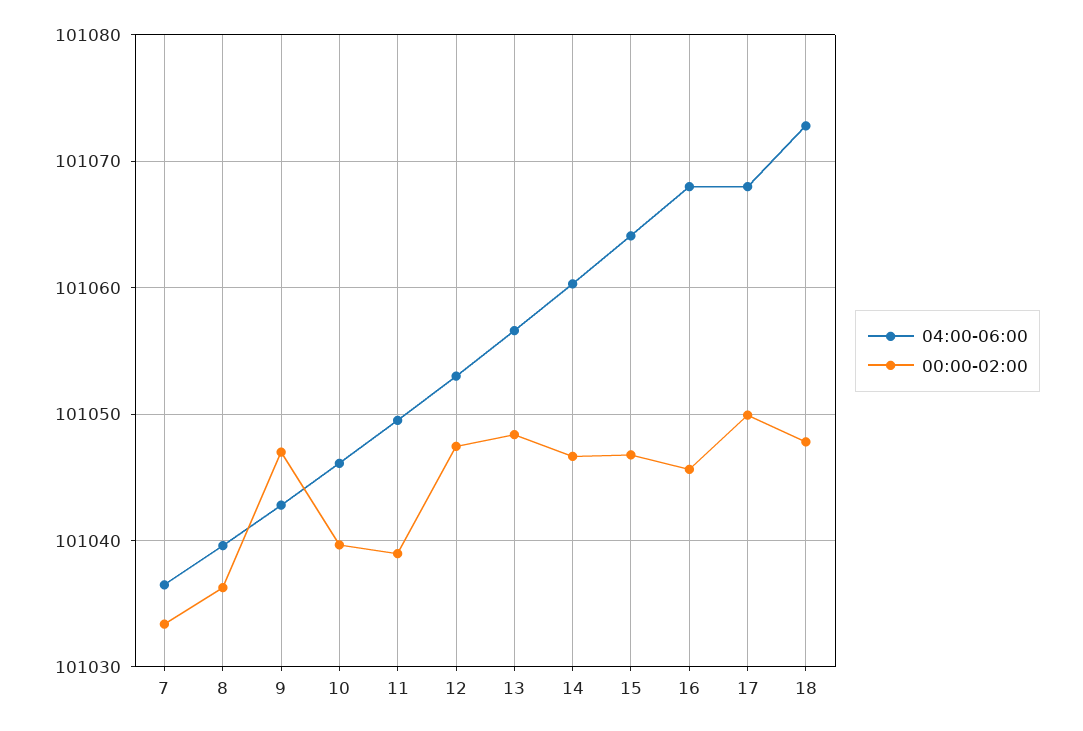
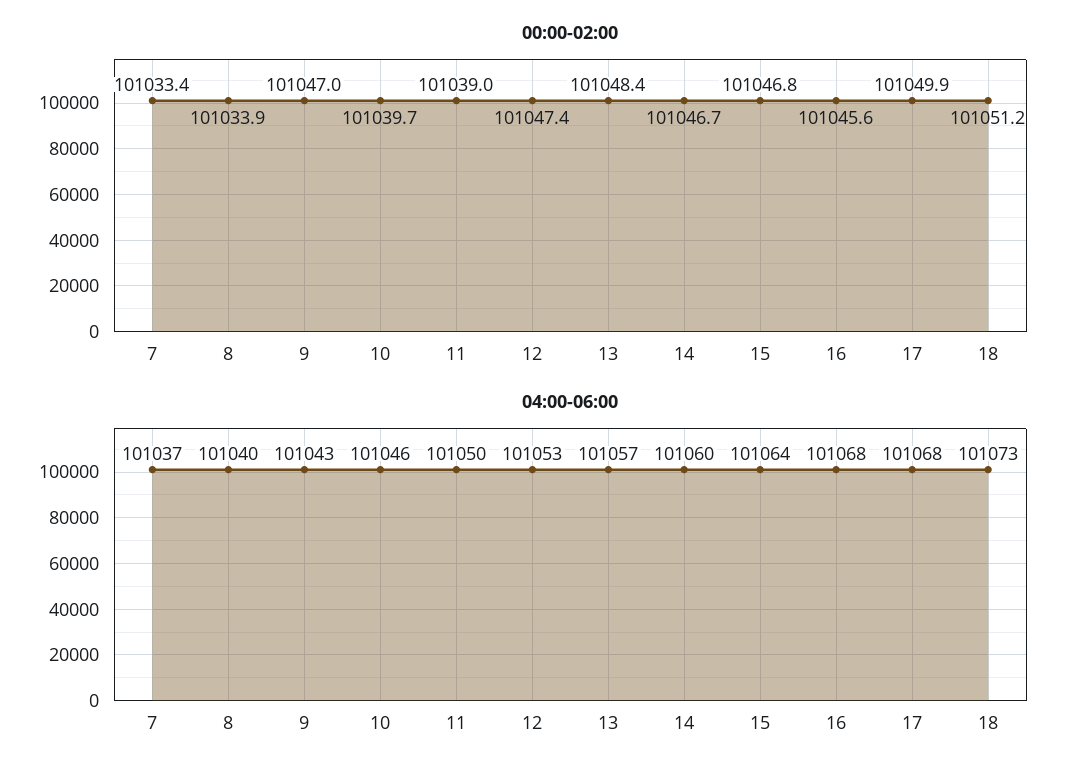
00:00-02:00, 8: 101036 -> 101033.9
00:00-02:00, 18: 101048 -> 101051.2

